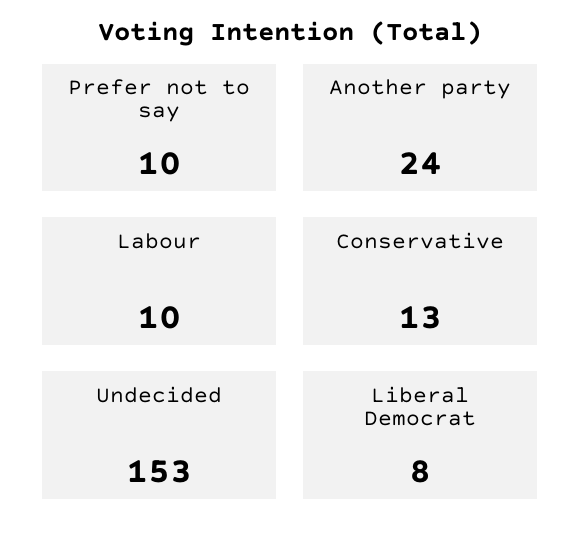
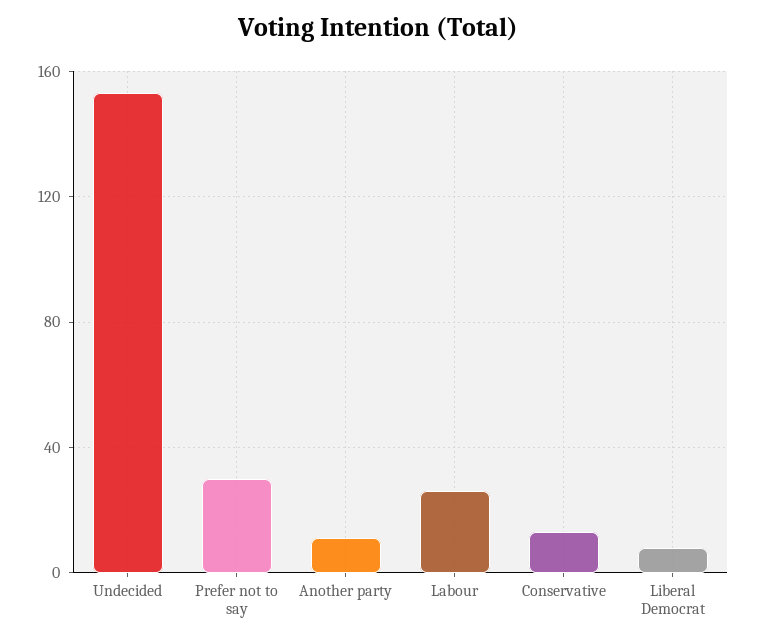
Prefer not to say: 10 -> 30
Another party: 24 -> 10
Labour: 10 -> 25

